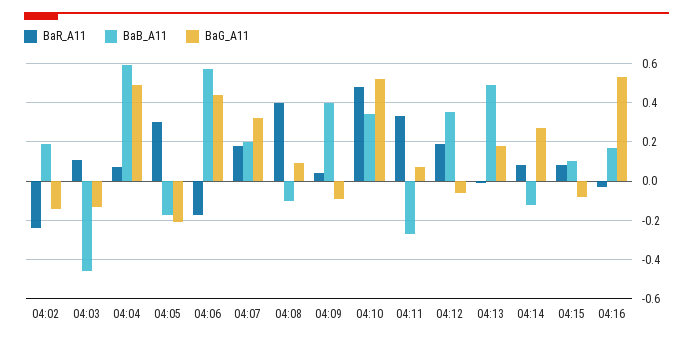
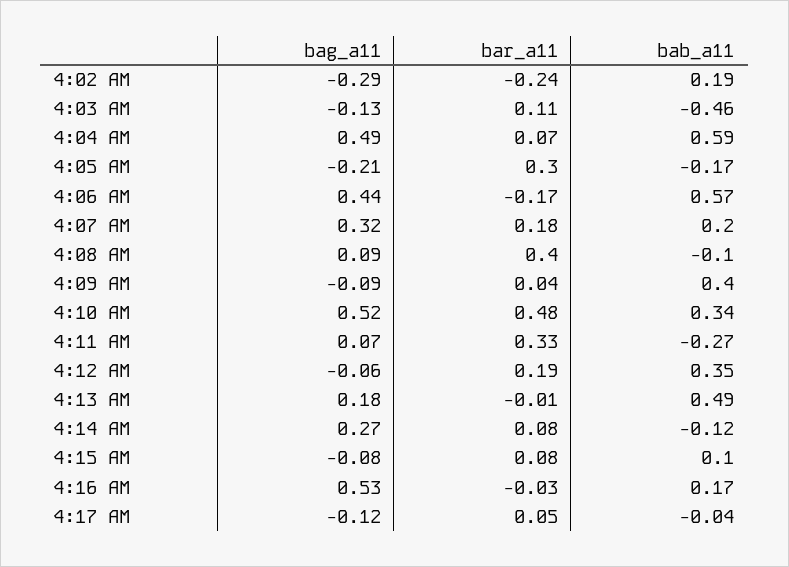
BaG_A11, 04:02: -0.15 -> -0.29
BaG_A11, 4:17 AM: none -> -0.12
BaR_A11, 4:17 AM: none -> 0.05
BaB_A11, 4:17 AM: none -> -0.04

